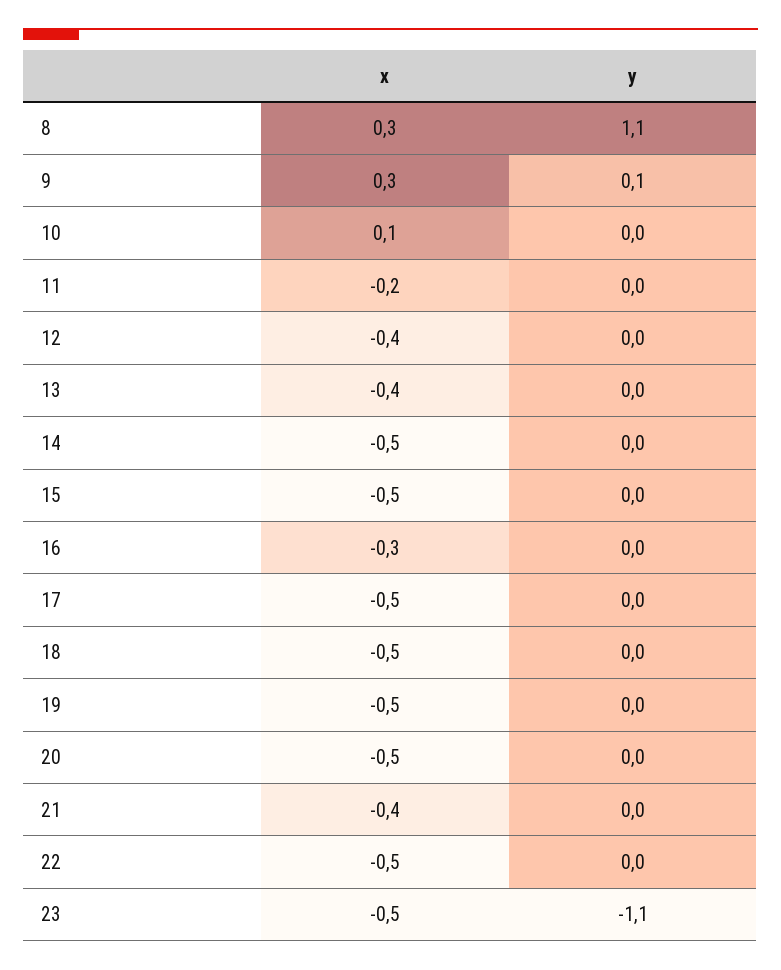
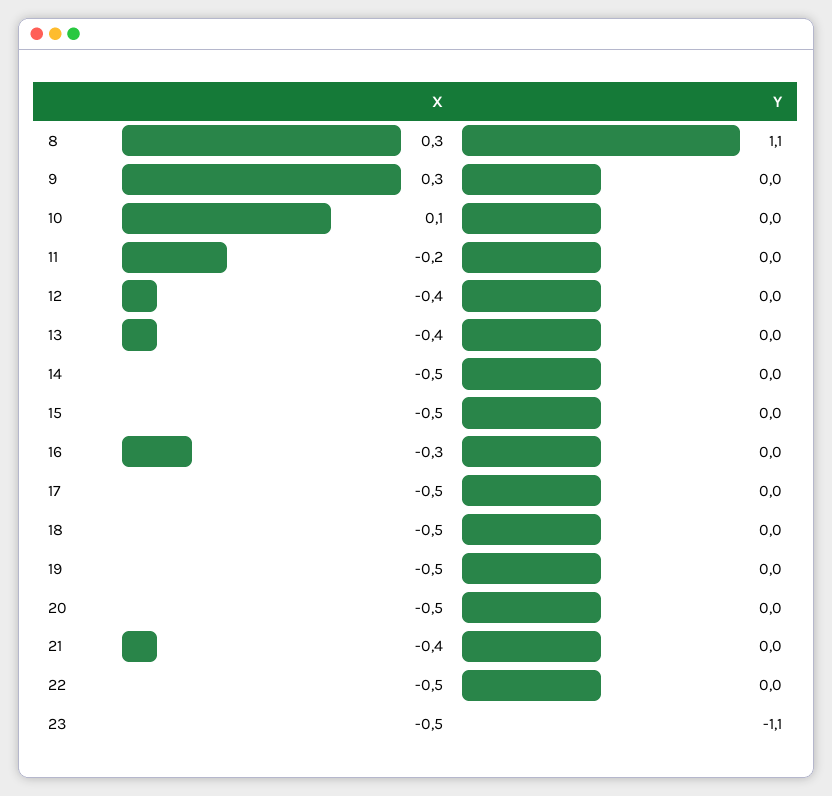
y, 9: 0.1 -> 0

